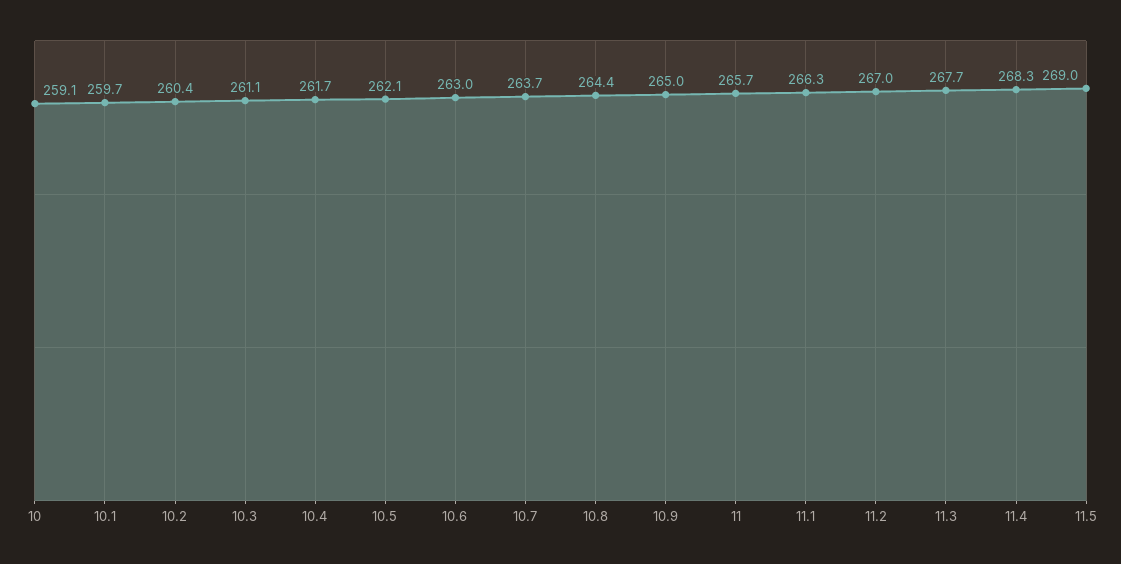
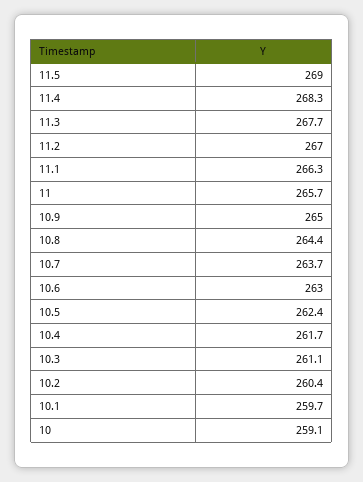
10.5: 262.1 -> 262.4

